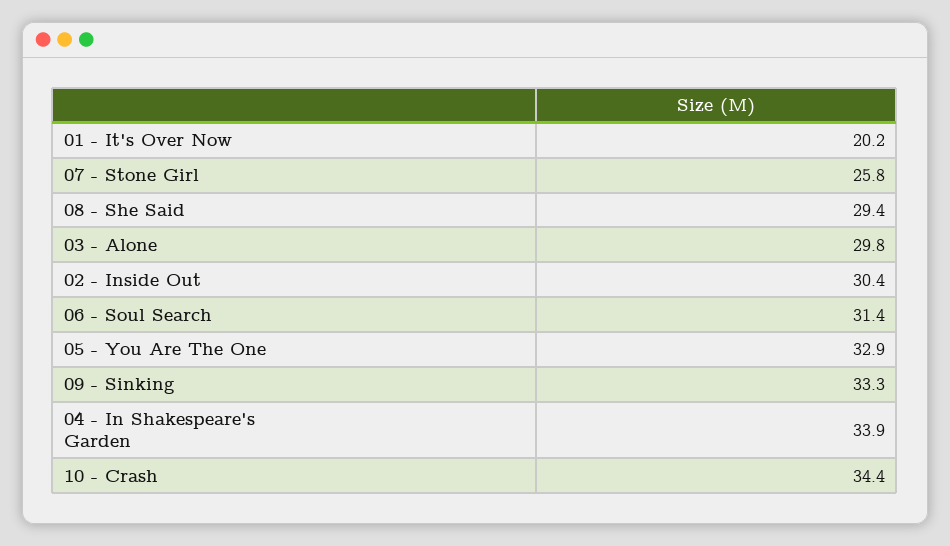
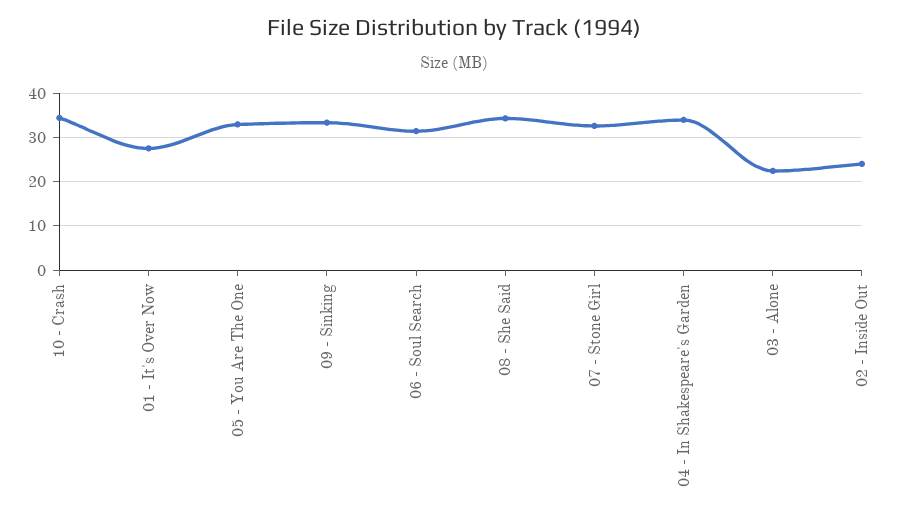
01 - It's Over Now: 20.2 -> 28
07 - Stone Girl: 25.8 -> 32
08 - She Said: 29.4 -> 34
03 - Alone: 29.8 -> 22
02 - Inside Out: 30.4 -> 24

